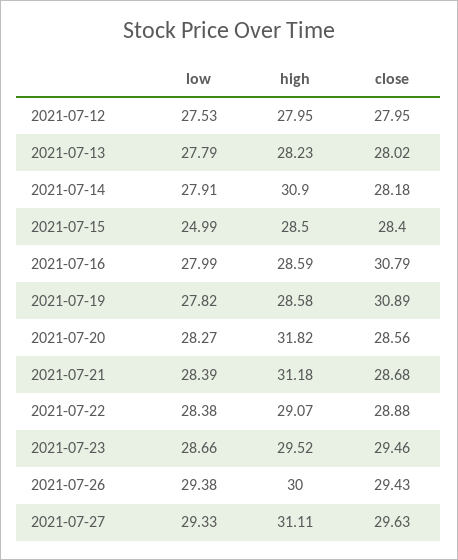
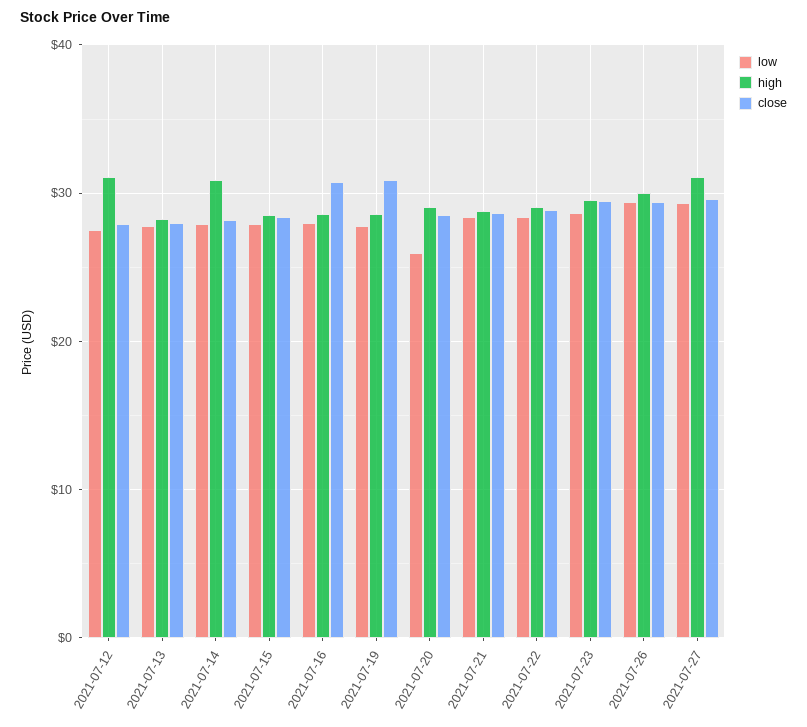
high, 2021-07-12: 27.95 -> 31
low, 2021-07-15: 24.99 -> 28
low, 2021-07-20: 28.27 -> 26
high, 2021-07-20: 31.82 -> 29
high, 2021-07-21: 31.18 -> 29

